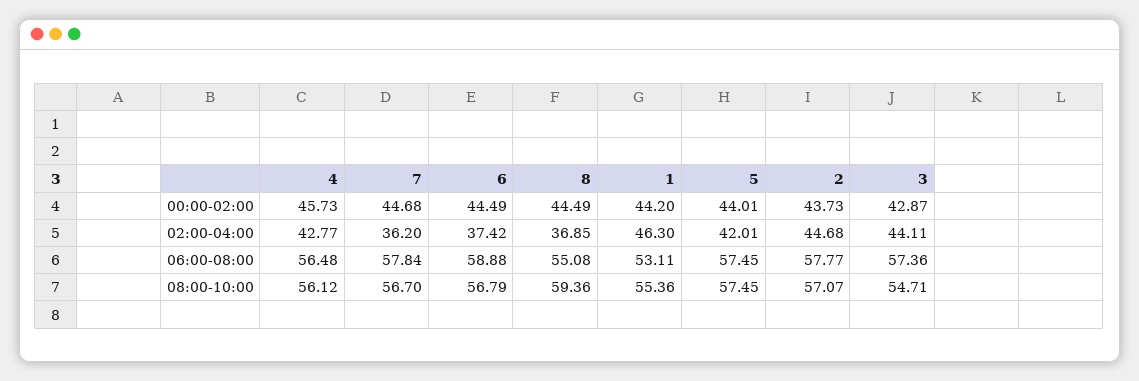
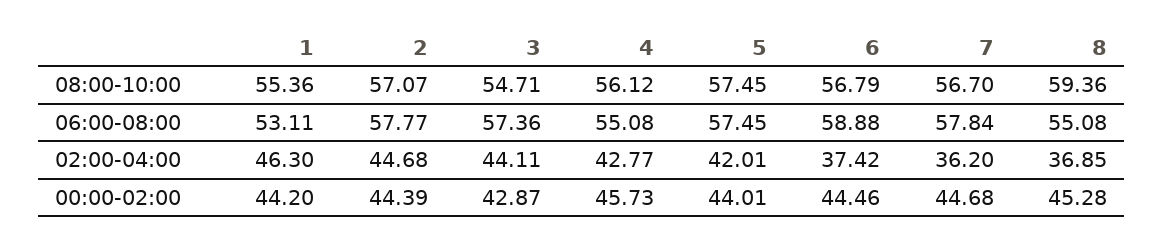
6, 00:00-02:00: 44.49 -> 44.46
8, 00:00-02:00: 44.49 -> 45.28
2, 00:00-02:00: 43.73 -> 44.39
4, 06:00-08:00: 56.48 -> 55.08

